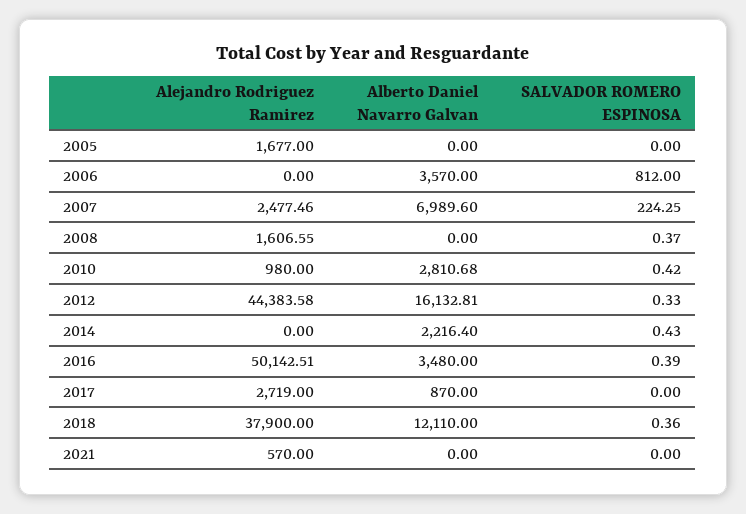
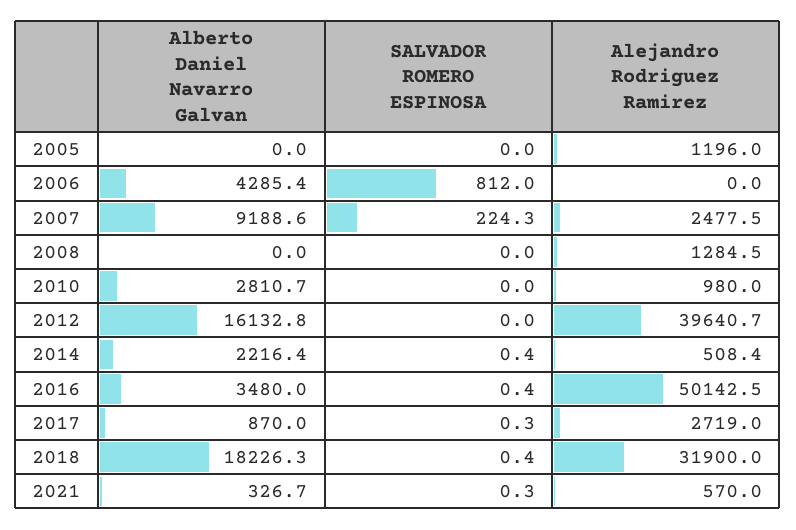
Alejandro Rodriguez Ramirez, 2005: 1677 -> 1196
Alberto Daniel Navarro Galvan, 2006: 3570 -> 4285.4
Alberto Daniel Navarro Galvan, 2007: 6989.6 -> 9188.6
Alejandro Rodriguez Ramirez, 2008: 1606.55 -> 1284.5
SALVADOR ROMERO ESPINOSA, 2008: 0.37 -> 0
SALVADOR ROMERO ESPINOSA, 2010: 0.42 -> 0
Alejandro Rodriguez Ramirez, 2012: 44383.58 -> 39640.7
SALVADOR ROMERO ESPINOSA, 2012: 0.33 -> 0
Alejandro Rodriguez Ramirez, 2014: 0 -> 508.4
SALVADOR ROMERO ESPINOSA, 2017: 0 -> 0.3
Alejandro Rodriguez Ramirez, 2018: 37900 -> 31900
Alberto Daniel Navarro Galvan, 2018: 12110 -> 18226.3
Alberto Daniel Navarro Galvan, 2021: 0 -> 326.7
SALVADOR ROMERO ESPINOSA, 2021: 0 -> 0.3

